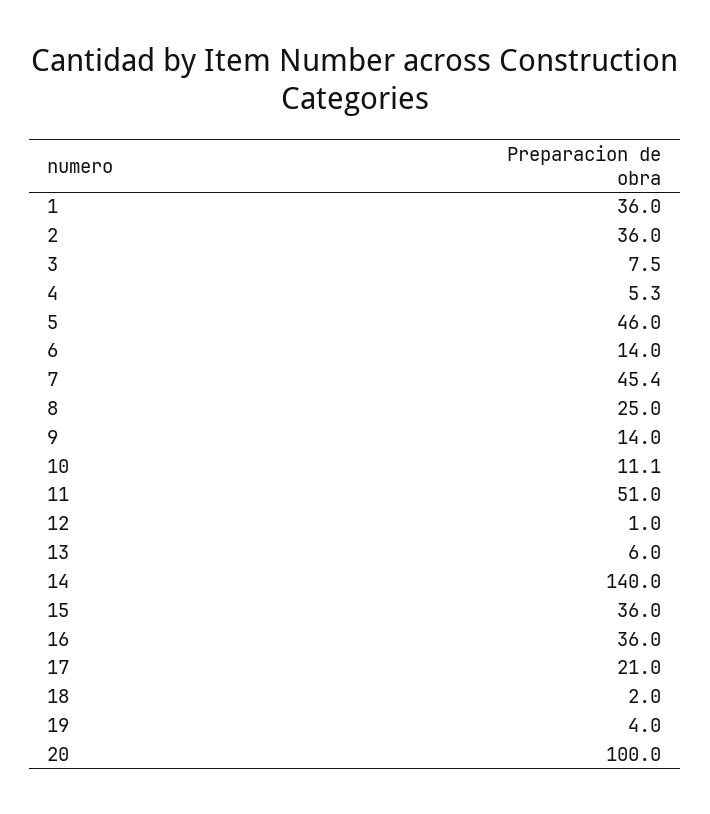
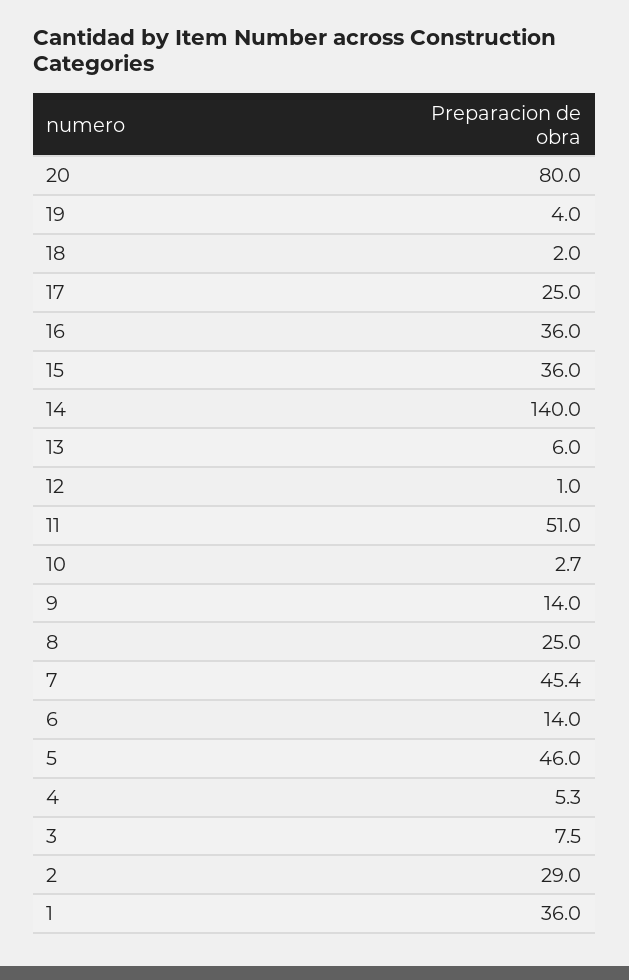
2: 36 -> 29
10: 11.1 -> 2.7
17: 21 -> 25
20: 100 -> 80

